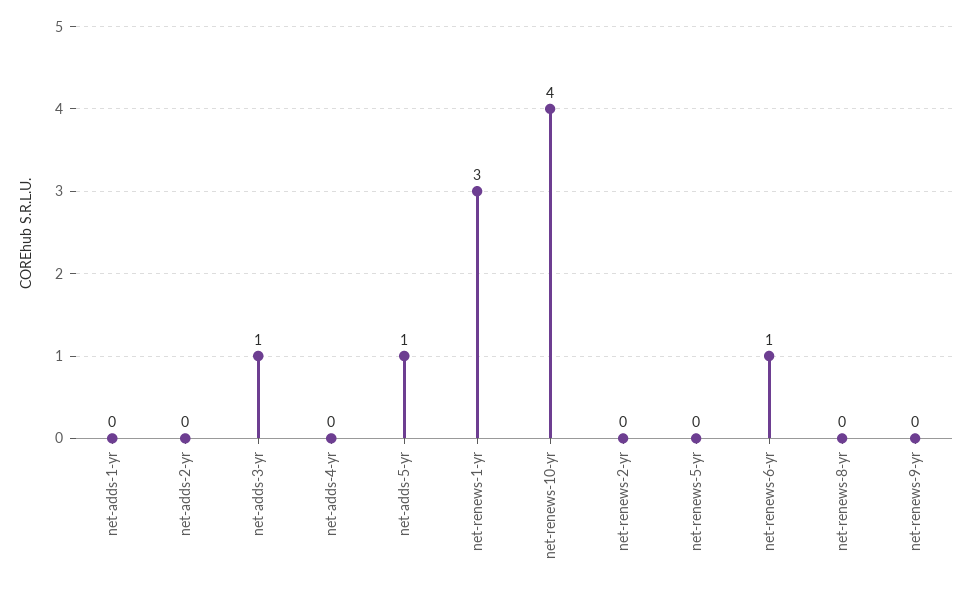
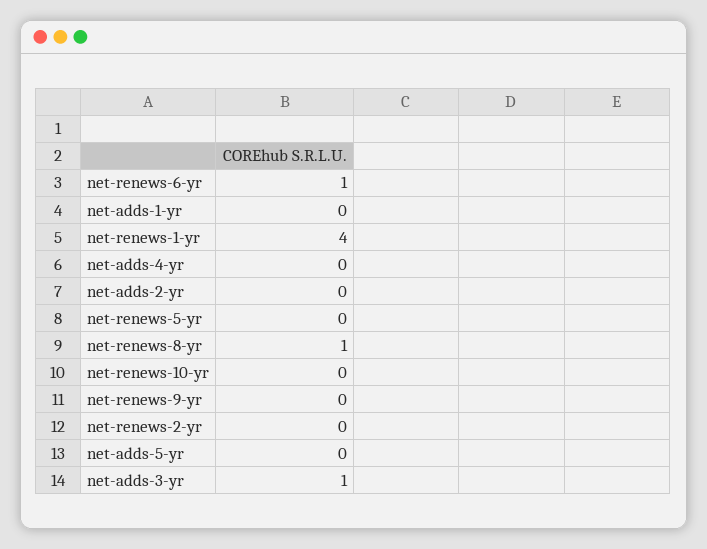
net-adds-5-yr: 1 -> 0
net-renews-1-yr: 3 -> 4
net-renews-10-yr: 4 -> 0
net-renews-8-yr: 0 -> 1

